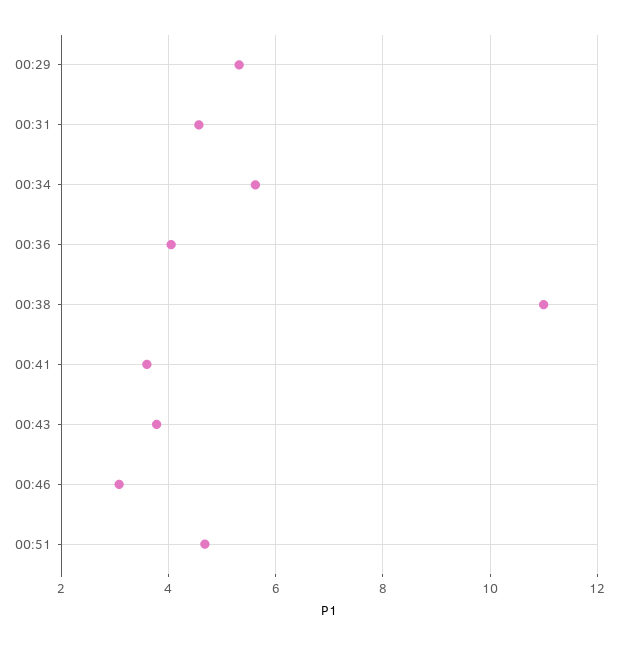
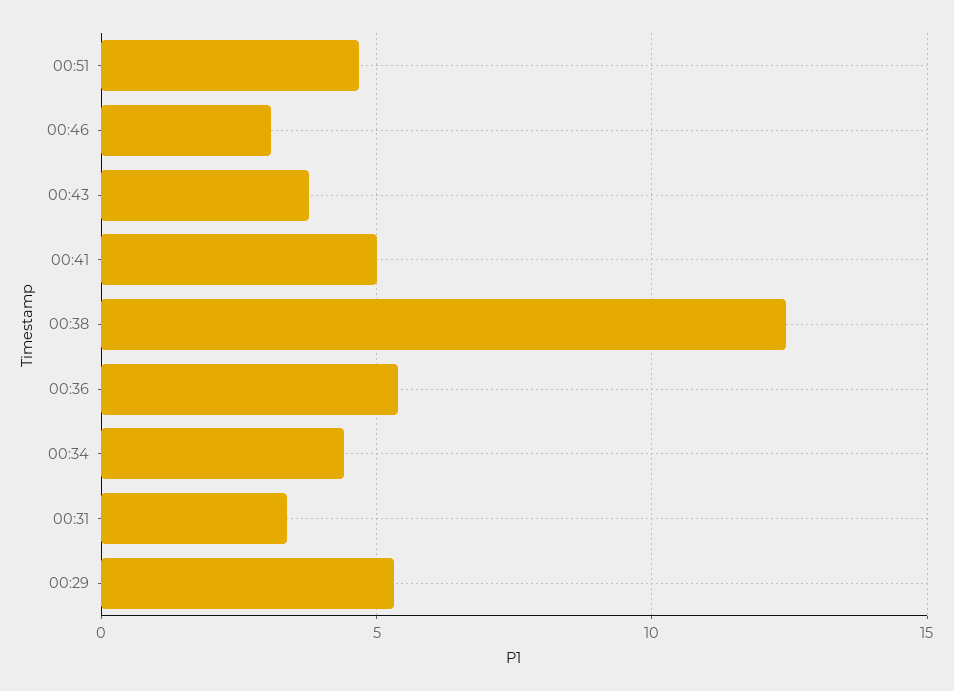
00:31: 4.6 -> 3.5
00:34: 5.6 -> 4.5
00:36: 4 -> 5.5
00:38: 11 -> 12.5
00:41: 3.6 -> 5

